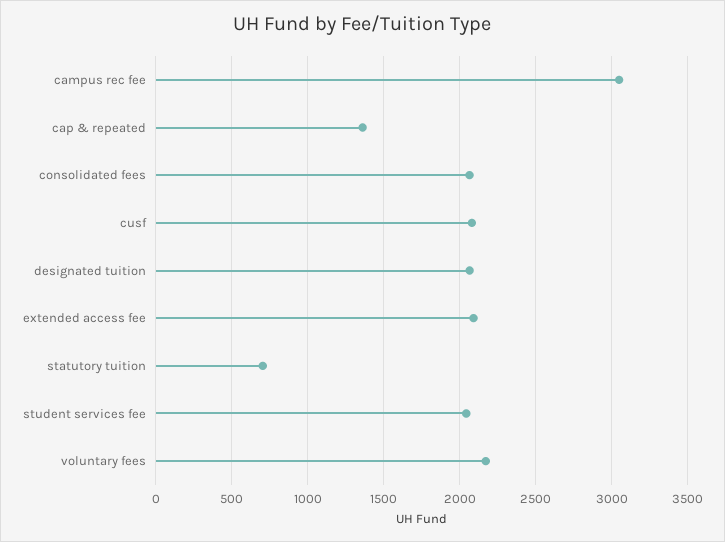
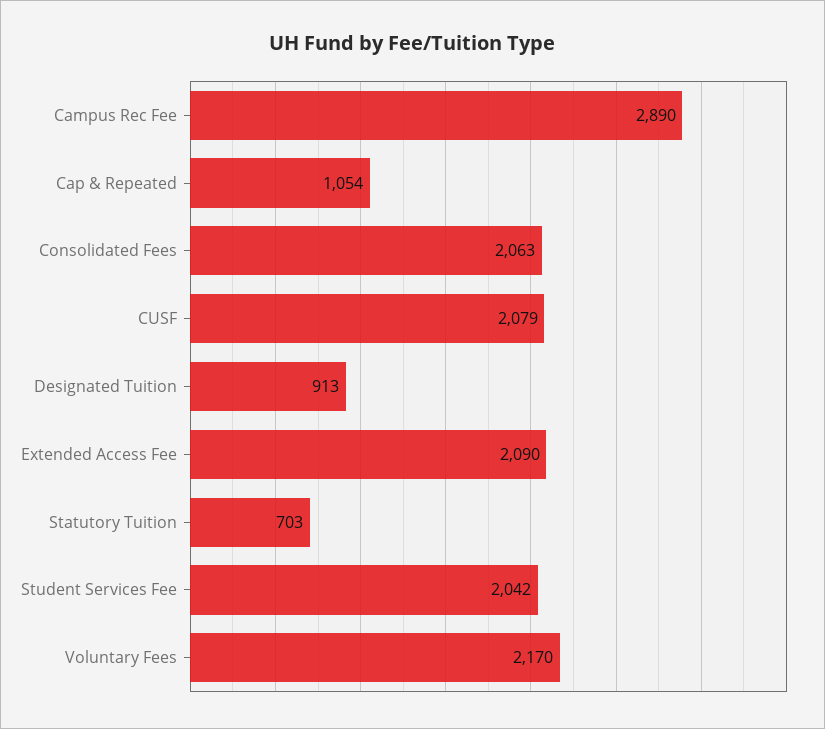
campus rec fee: 3050 -> 2890
cap & repeated: 1350 -> 1054
designated tuition: 2050 -> 913

